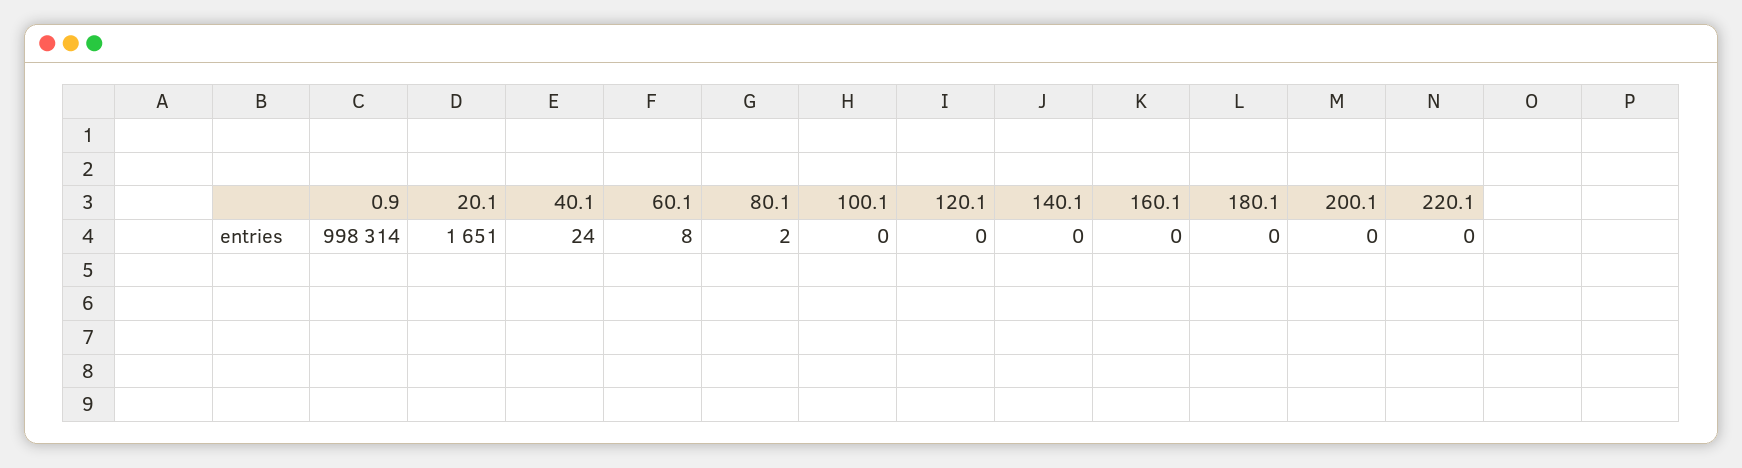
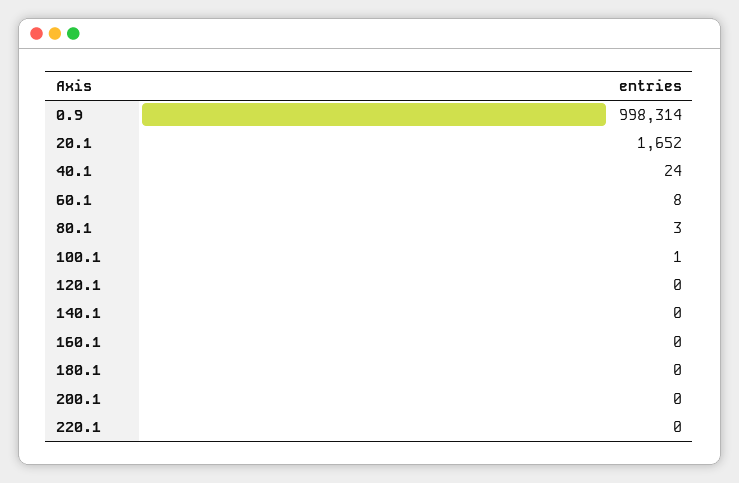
20.1: 1651 -> 1652
80.1: 2 -> 3
100.1: 0 -> 1

